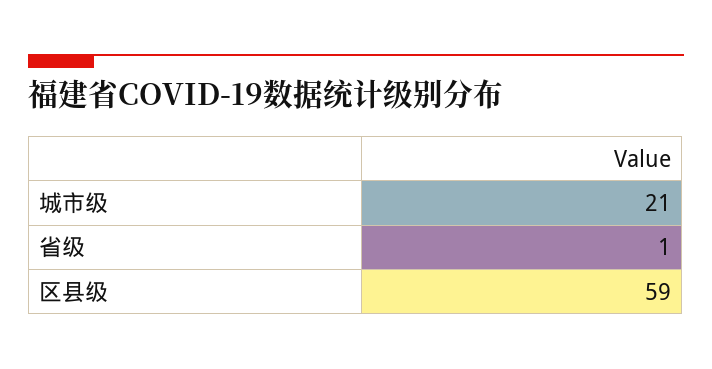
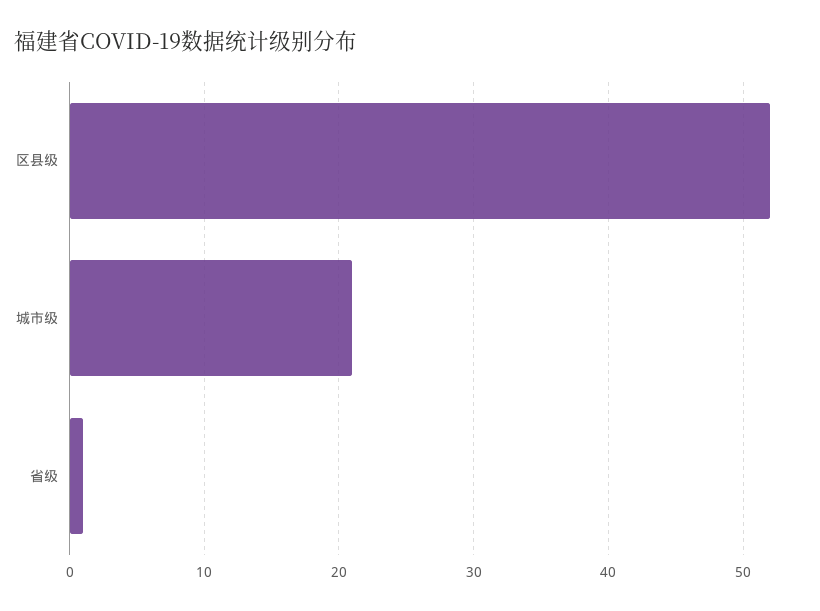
区县级: 59 -> 52

